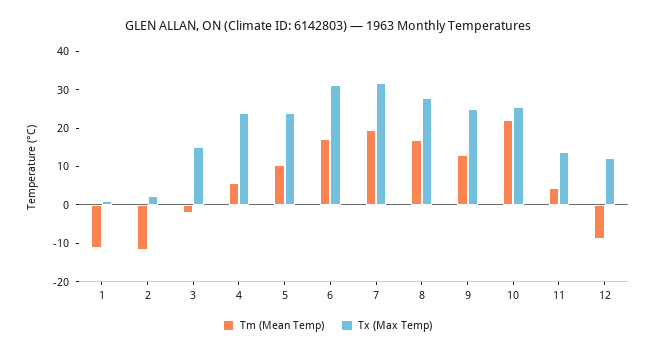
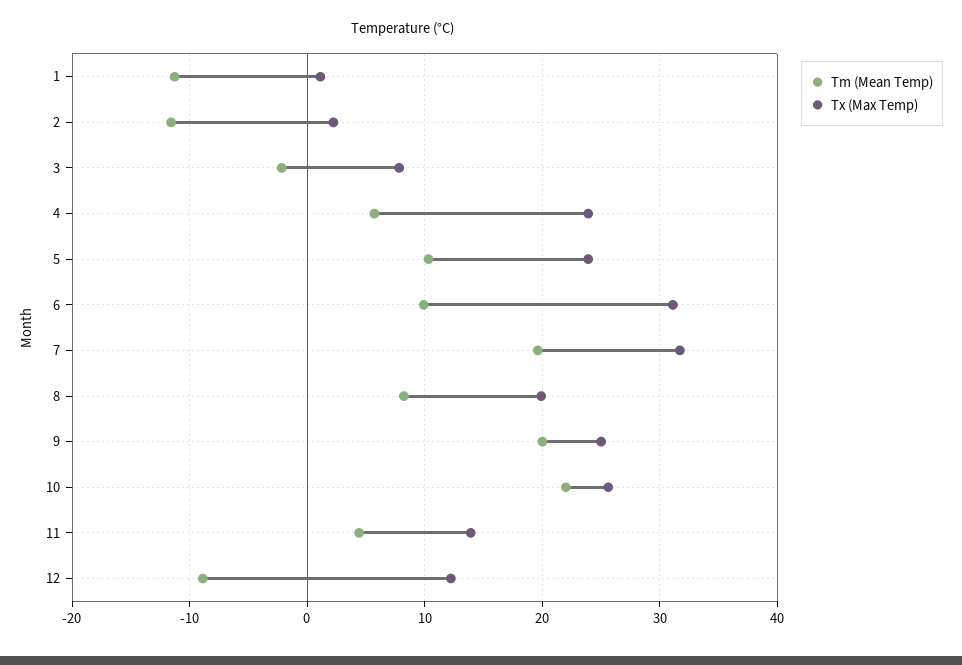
Tx (Max Temp), 3: 15 -> 8
Tm (Mean Temp), 6: 17.5 -> 10
Tm (Mean Temp), 8: 17.5 -> 8
Tx (Max Temp), 8: 27.5 -> 20
Tm (Mean Temp), 9: 12.5 -> 20

